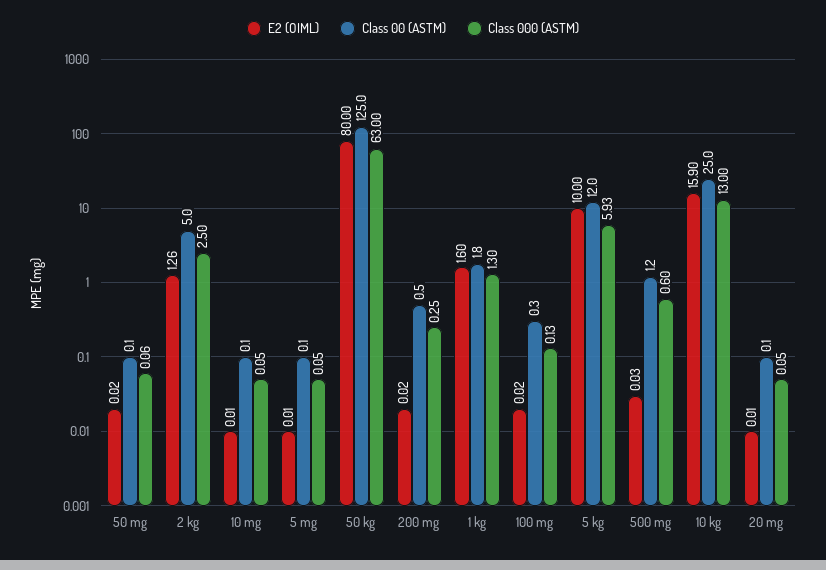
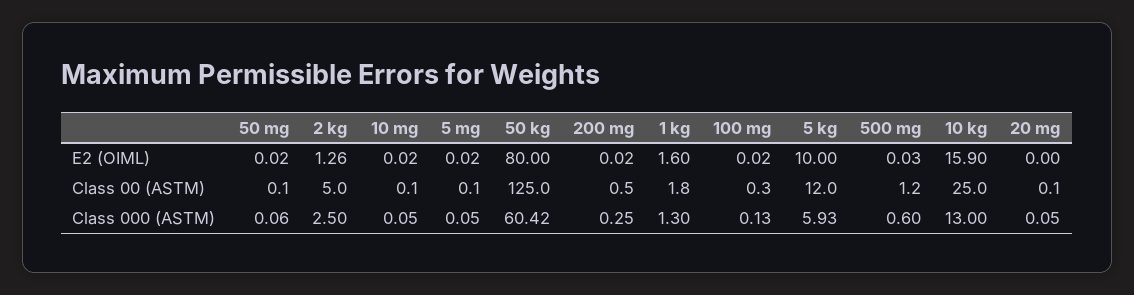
E2 (OIML), 10 mg: 0.01 -> 0.02
E2 (OIML), 5 mg: 0.01 -> 0.02
Class 000 (ASTM), 50 kg: 63 -> 60.42
E2 (OIML), 20 mg: 0.01 -> 0

